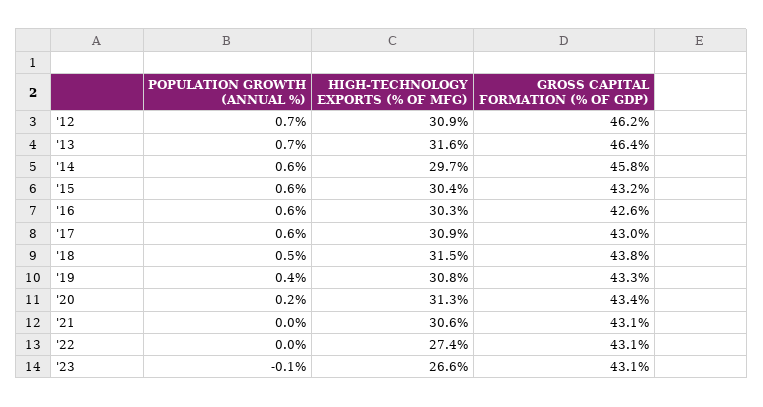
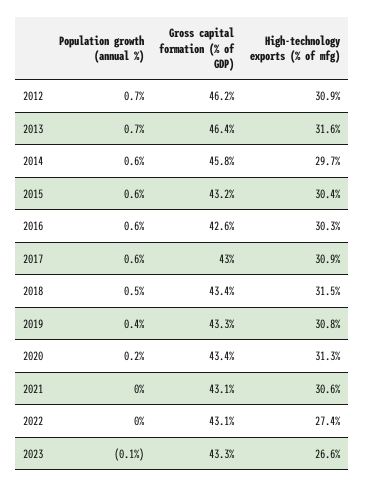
GROSS CAPITAL FORMATION (% OF GDP), '18: 43.8 -> 43.4
GROSS CAPITAL FORMATION (% OF GDP), '23: 43.1 -> 43.3

